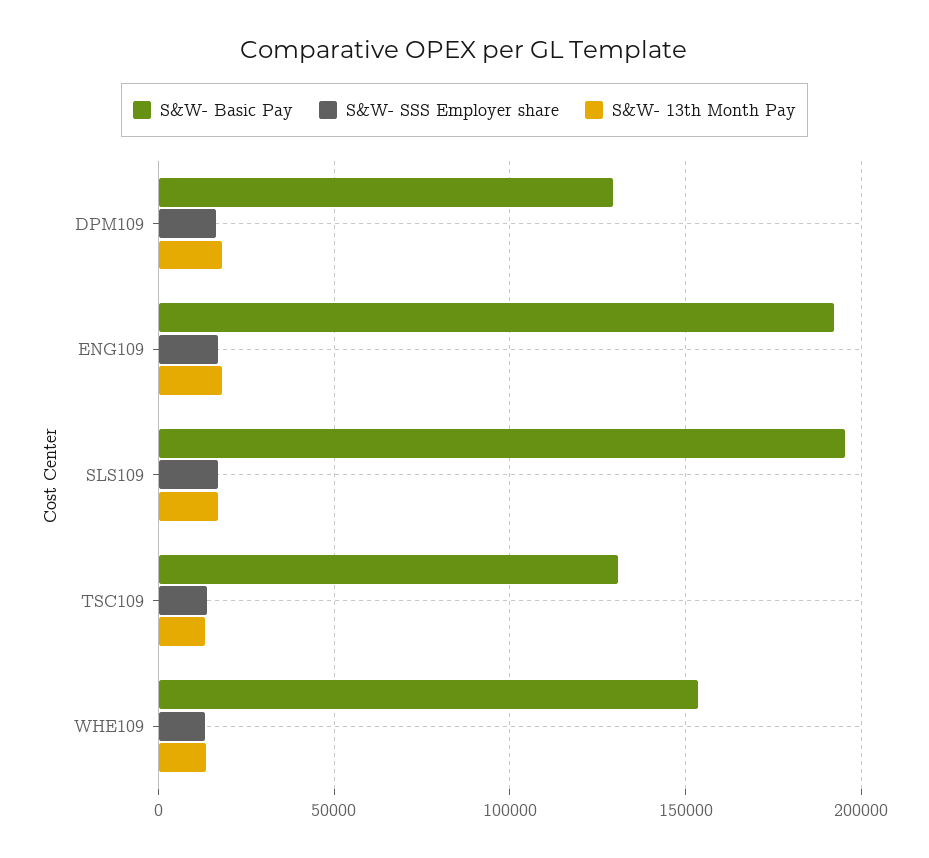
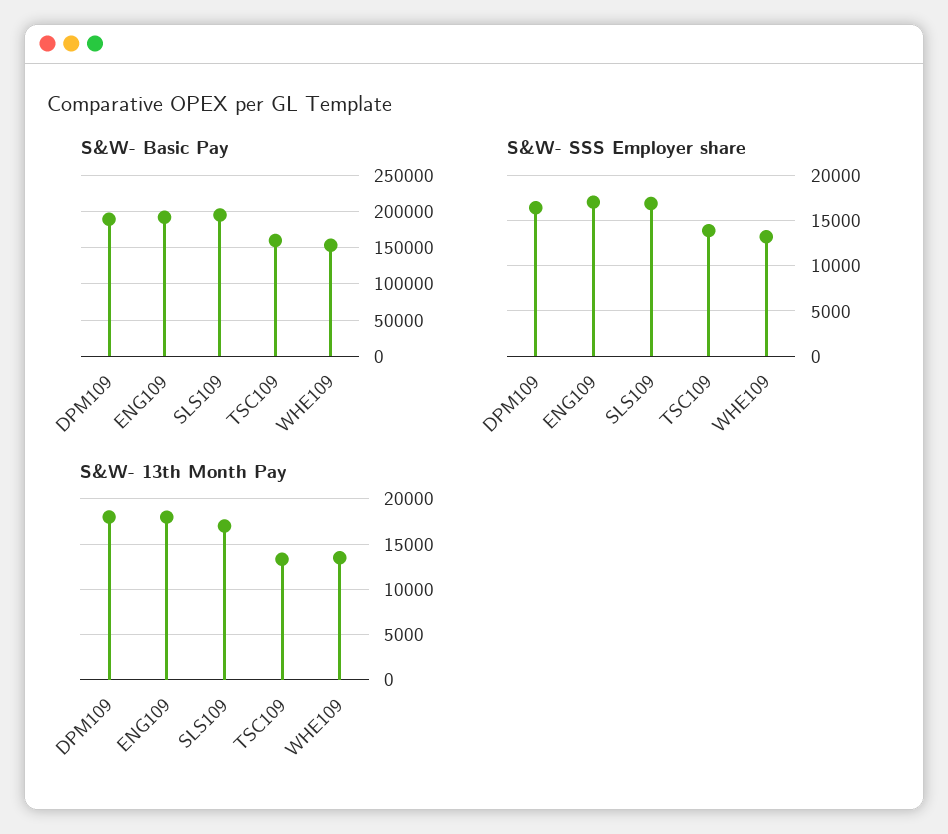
S&W- Basic Pay, DPM109: 130000 -> 190000
S&W- Basic Pay, TSC109: 130000 -> 160000

